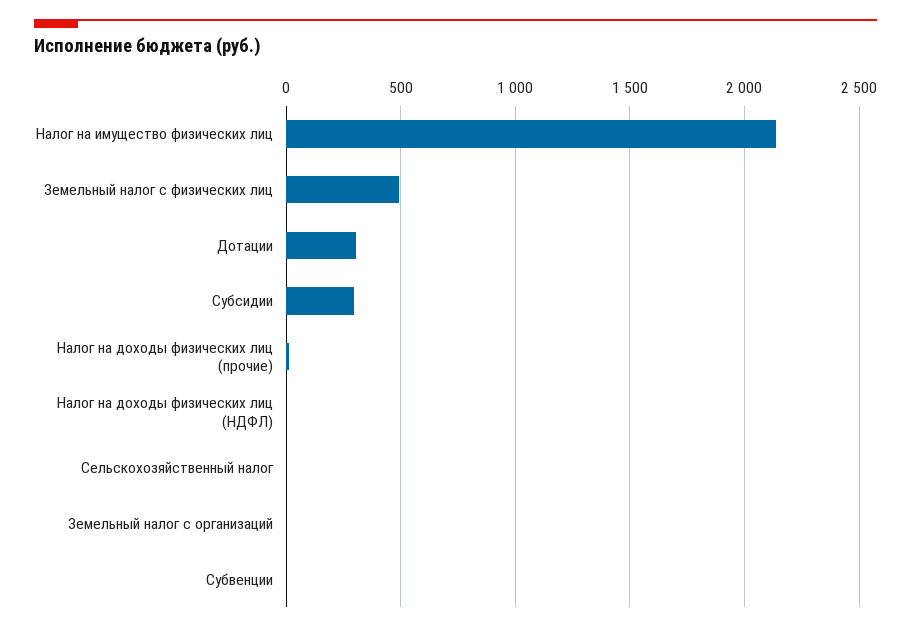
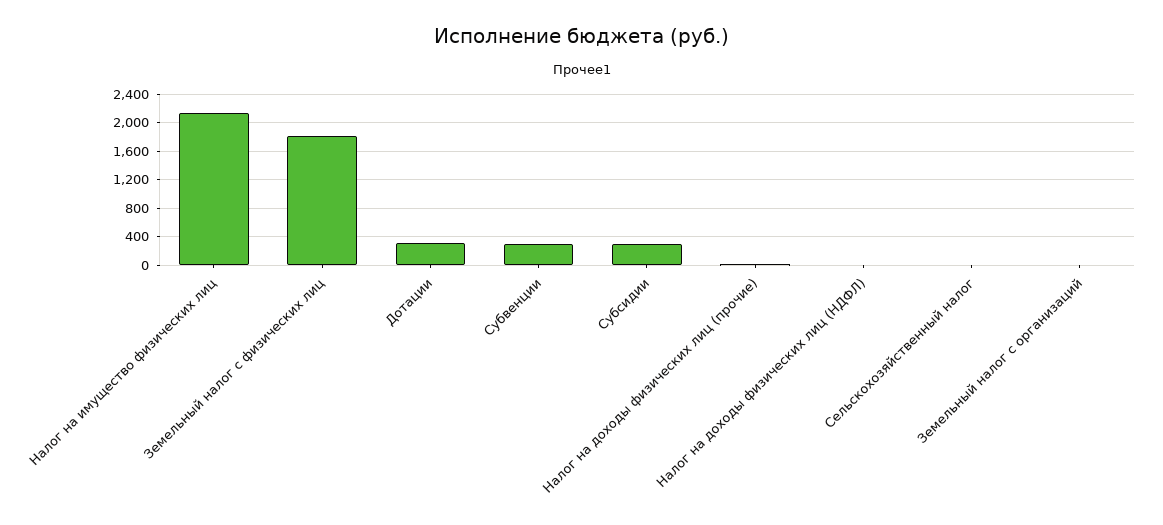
Земельный налог с физических лиц: 500 -> 1800
Субвенции: 0 -> 300

